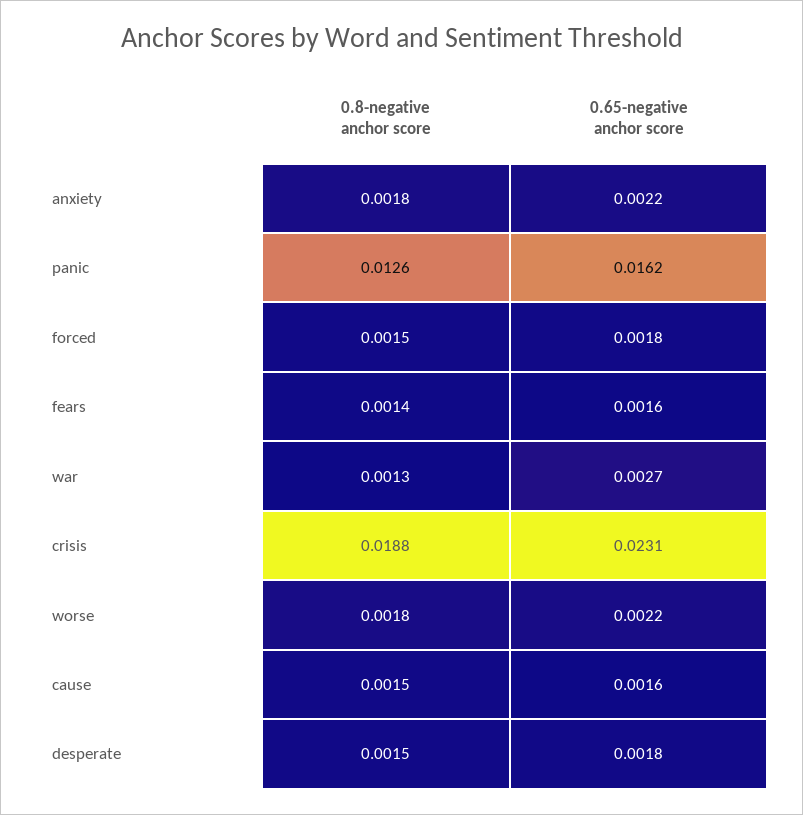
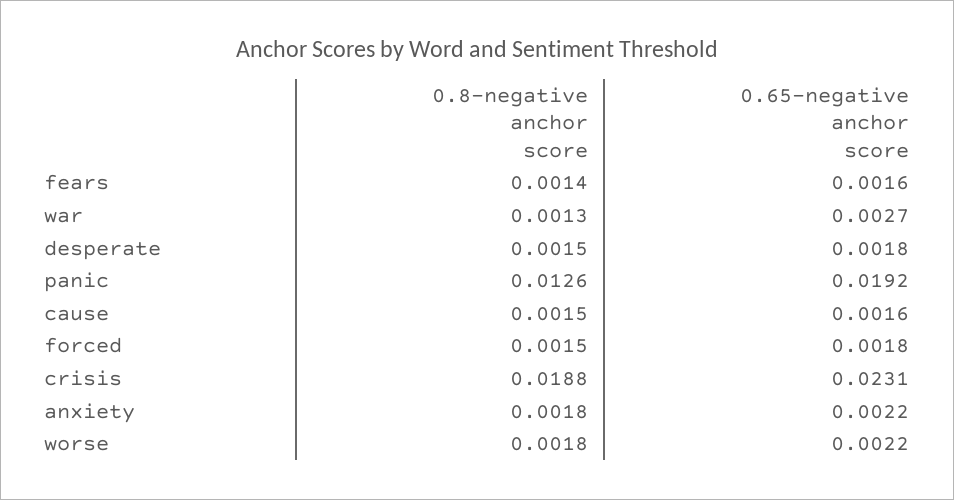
0.65-negative anchor score, panic: 0.0162 -> 0.0192

